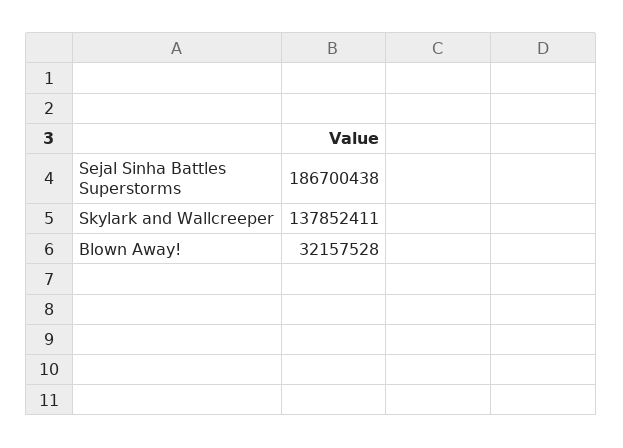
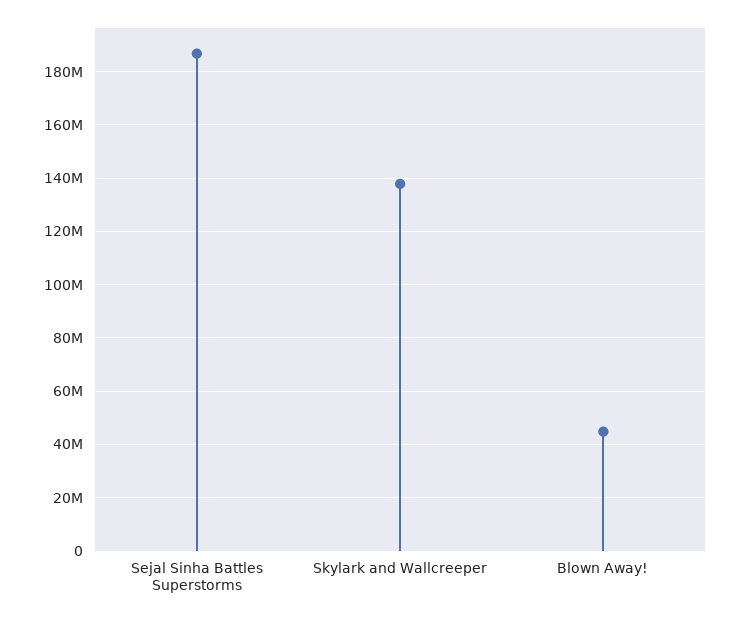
Blown Away!: 32157528 -> 45000000

